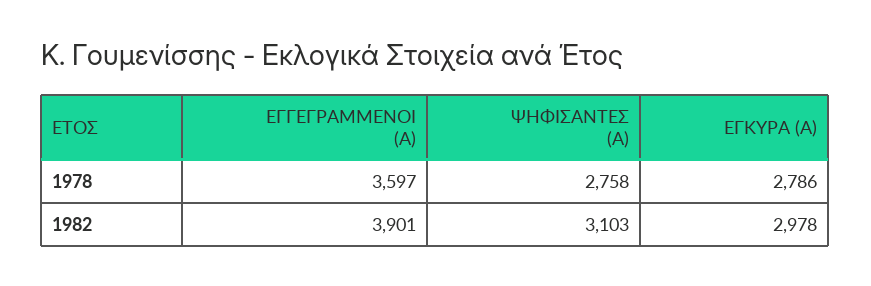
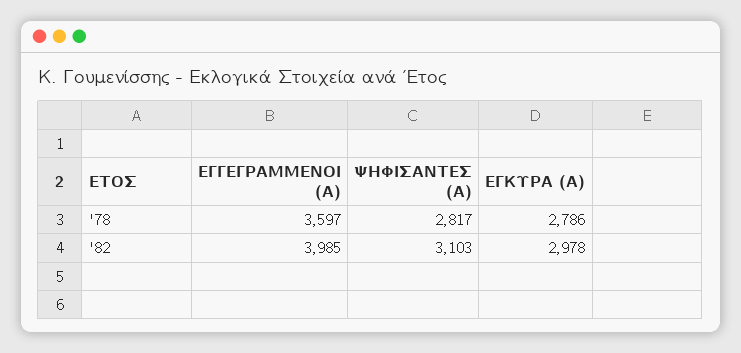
ΨΗΦΙΣΑΝΤΕΣ (Α), 1978: 2758 -> 2817
ΕΓΓΕΓΡΑΜΜΕΝΟΙ (Α), 1982: 3901 -> 3985

